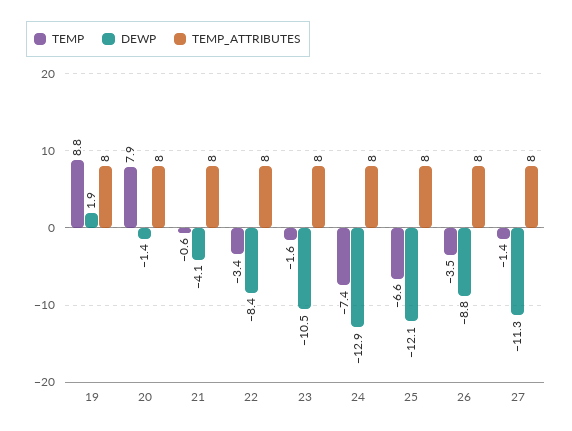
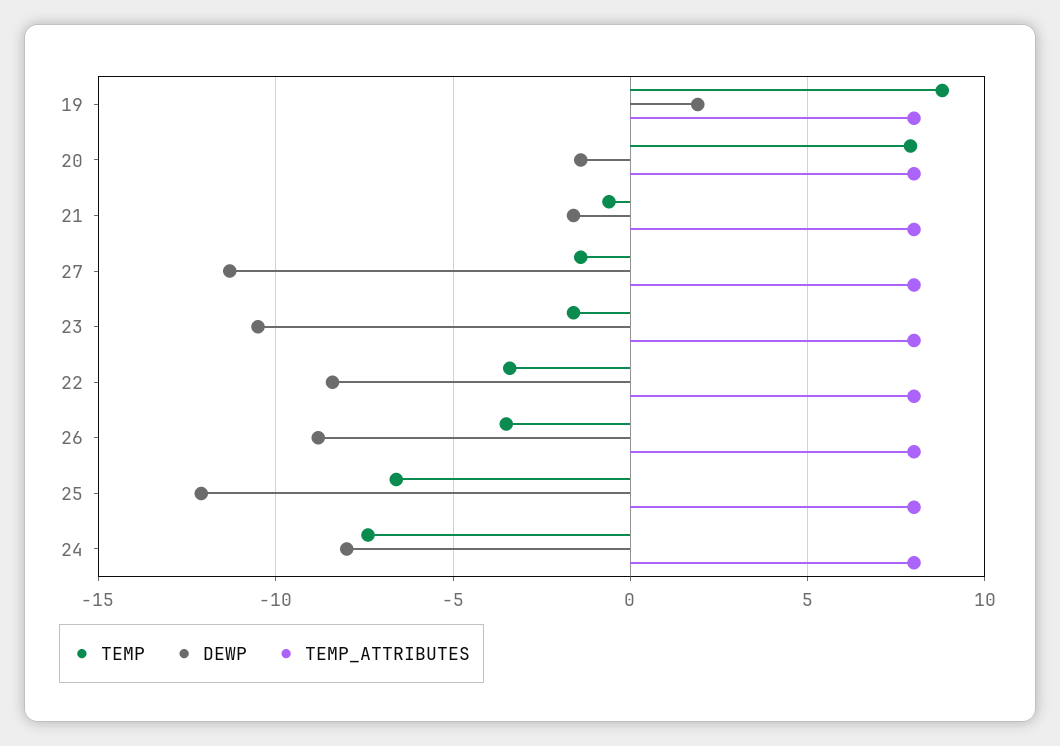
DEWP, 21: -4.1 -> -1.5
DEWP, 24: -12.9 -> -8

